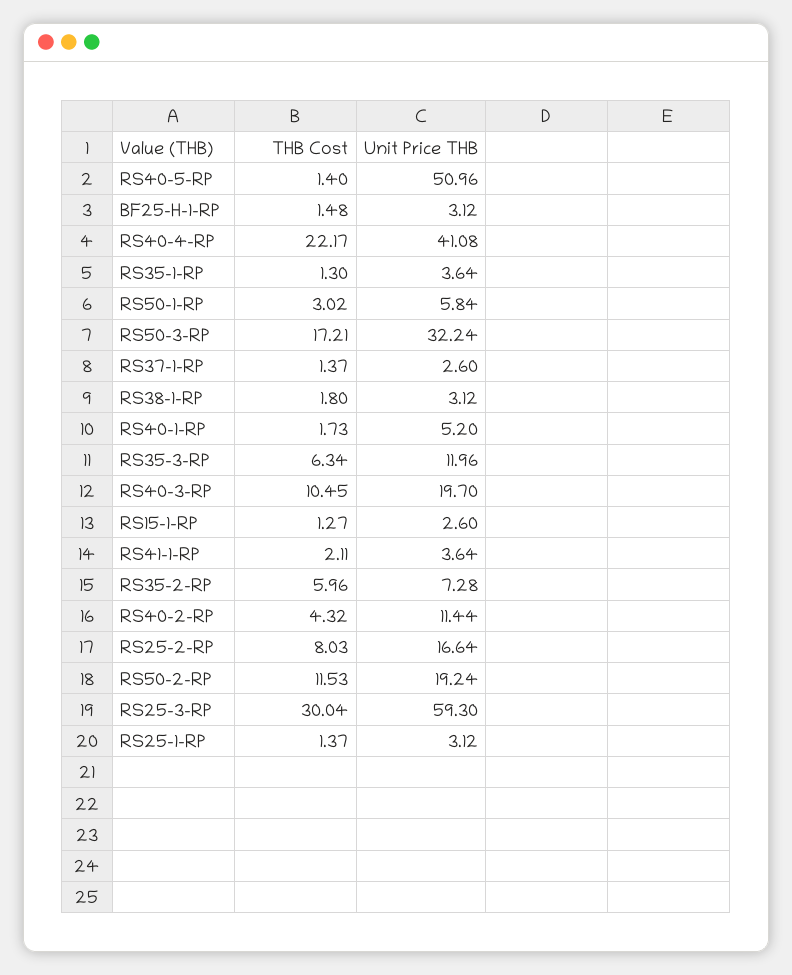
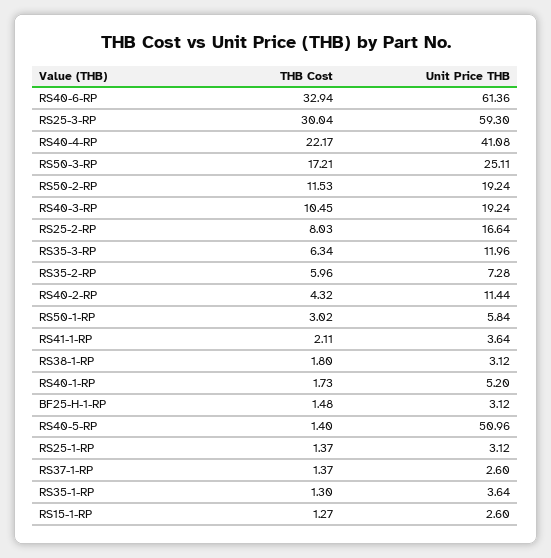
Unit Price THB, RS50-3-RP: 32.24 -> 25.11
Unit Price THB, RS40-3-RP: 19.7 -> 19.24
THB Cost, RS40-6-RP: none -> 32.94
Unit Price THB, RS40-6-RP: none -> 61.36

